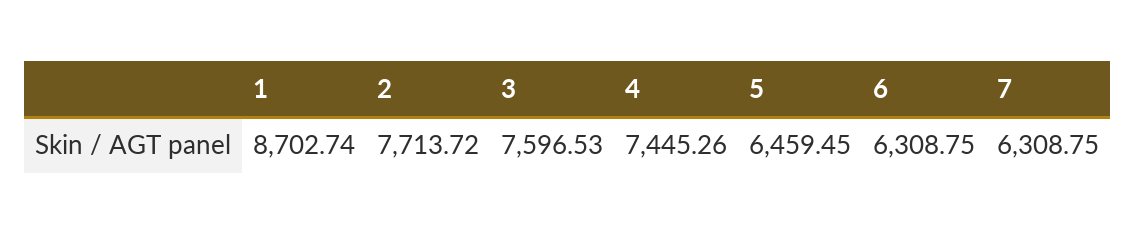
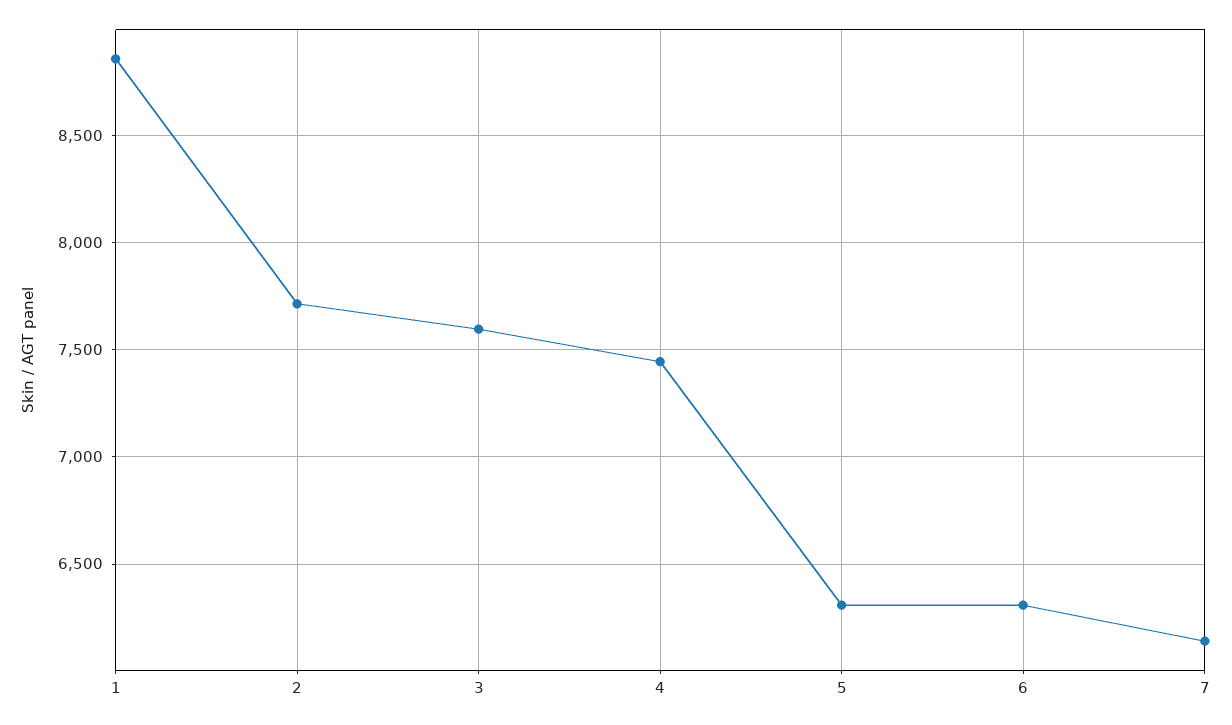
1: 8702.74 -> 8850
5: 6459.45 -> 6300
7: 6308.75 -> 6150

